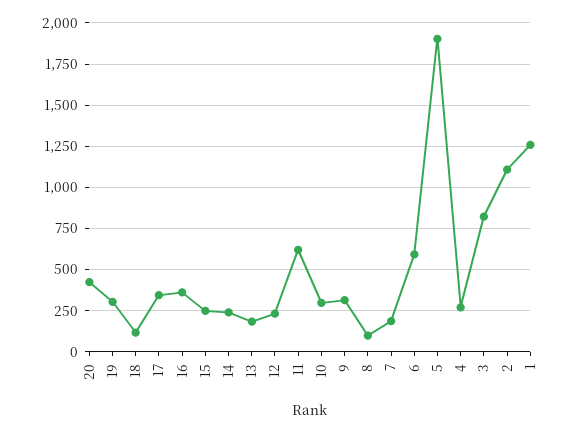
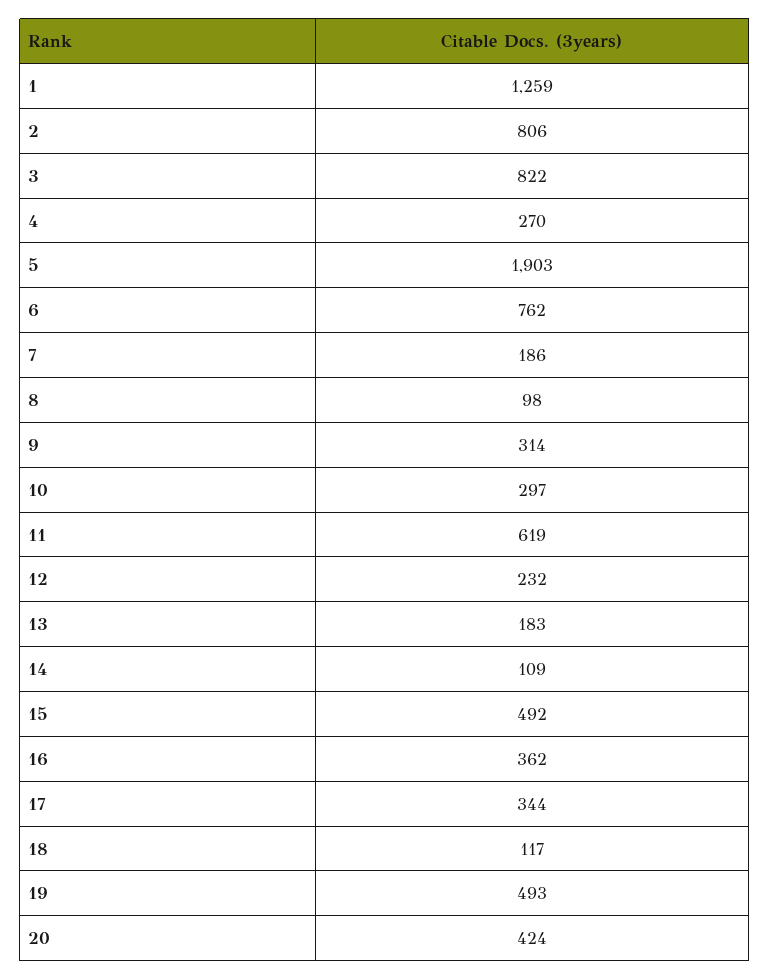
19: 300 -> 493
15: 250 -> 492
14: 250 -> 109
6: 600 -> 762
2: 1100 -> 806

